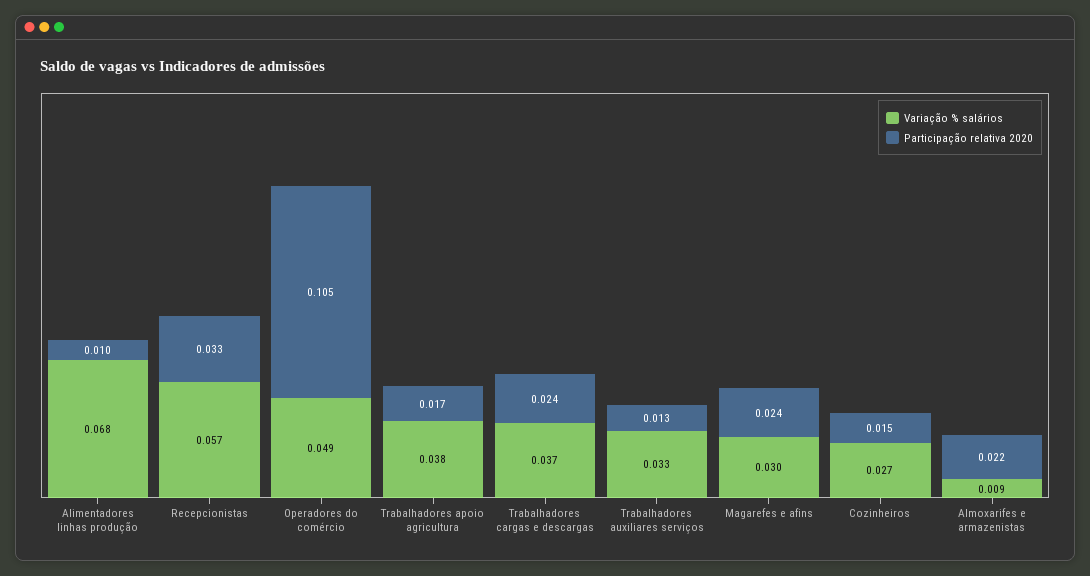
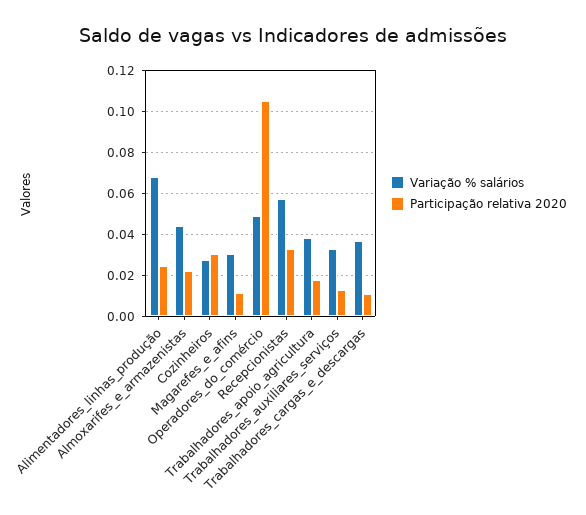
Participação relativa 2020, Alimentadores linhas produção: 0.01 -> 0.025
Participação relativa 2020, Trabalhadores cargas e descargas: 0.024 -> 0.01
Participação relativa 2020, Magarefes e afins: 0.024 -> 0.01
Participação relativa 2020, Cozinheiros: 0.015 -> 0.03
Variação % salários, Almoxarifes e armazenistas: 0.009 -> 0.045

